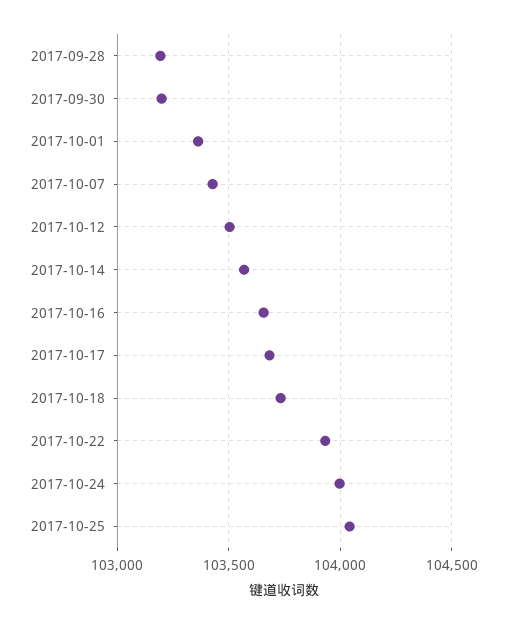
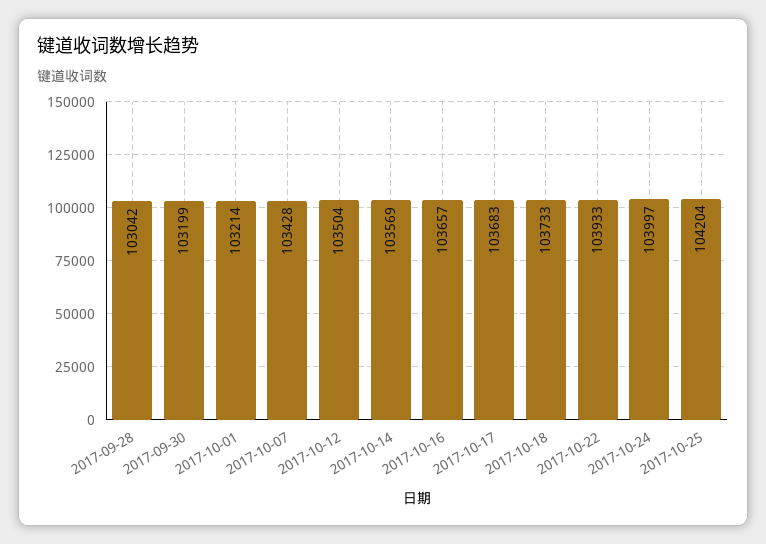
2017-09-28: 103200 -> 103042
2017-10-01: 103350 -> 103214
2017-10-25: 104050 -> 104204

